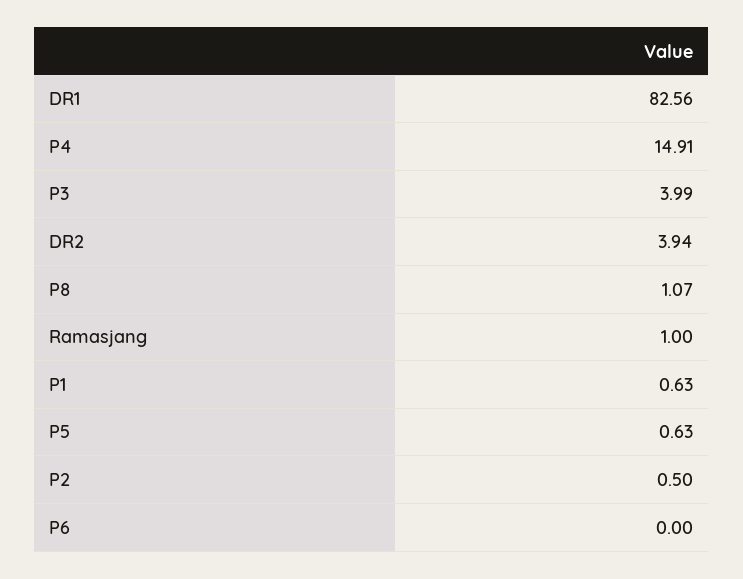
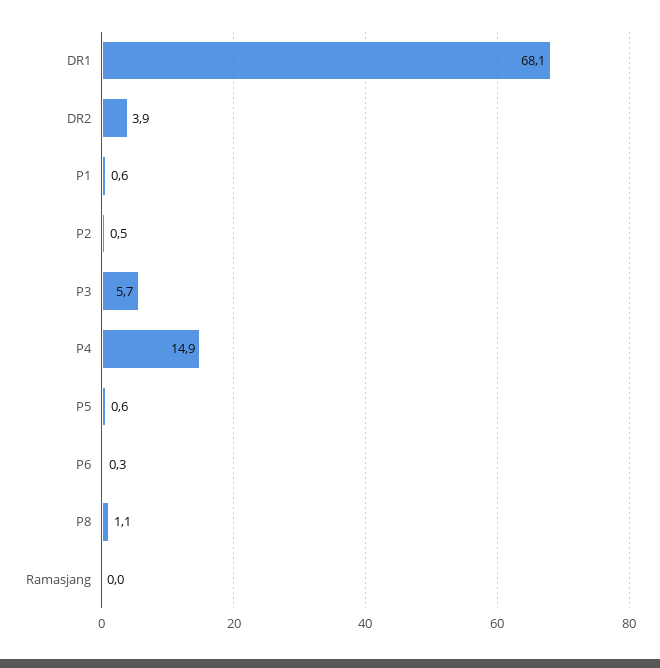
DR1: 82.56 -> 68.1
P3: 3.99 -> 5.7
Ramasjang: 1 -> 0
P6: 0 -> 0.3

